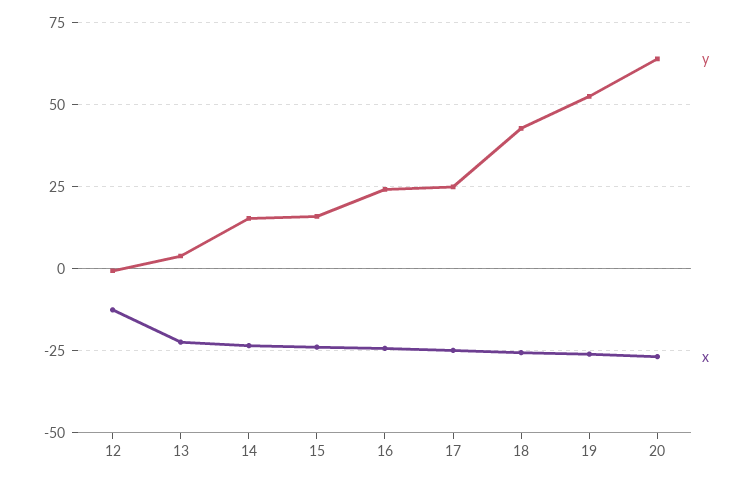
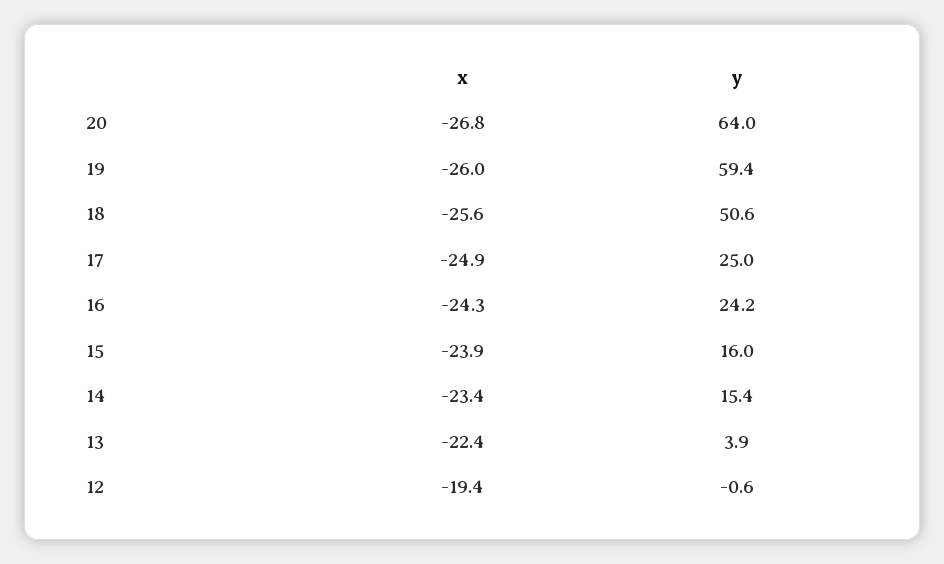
x, 12: -12.5 -> -19.4
y, 18: 42.5 -> 50.6
y, 19: 52.5 -> 59.4

